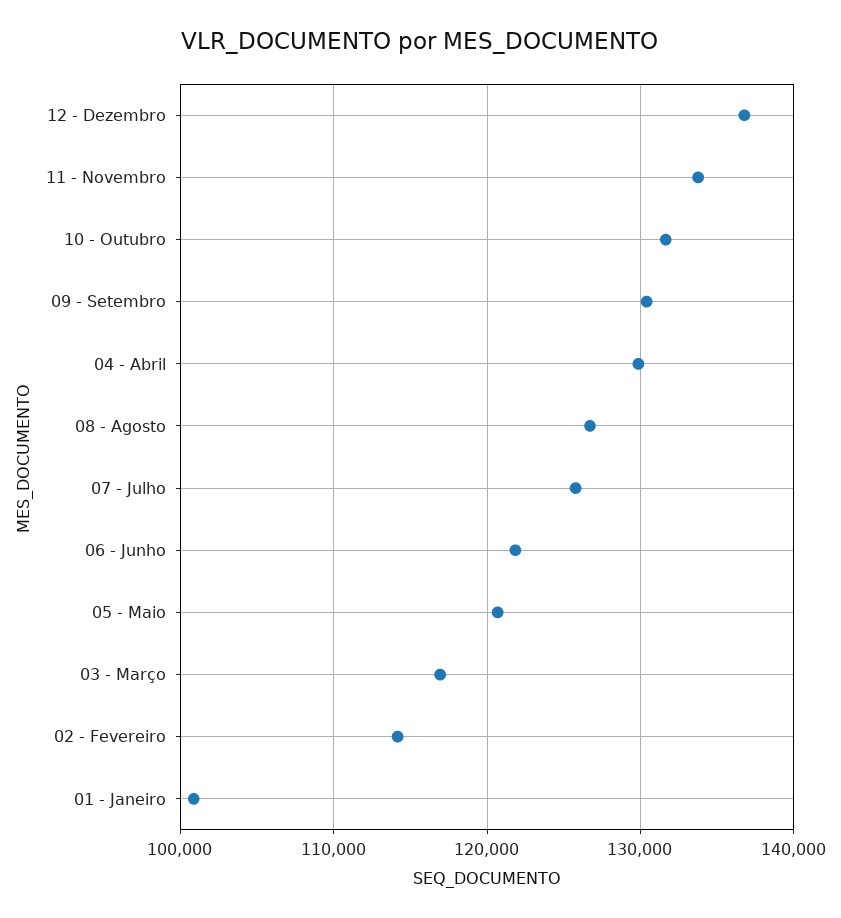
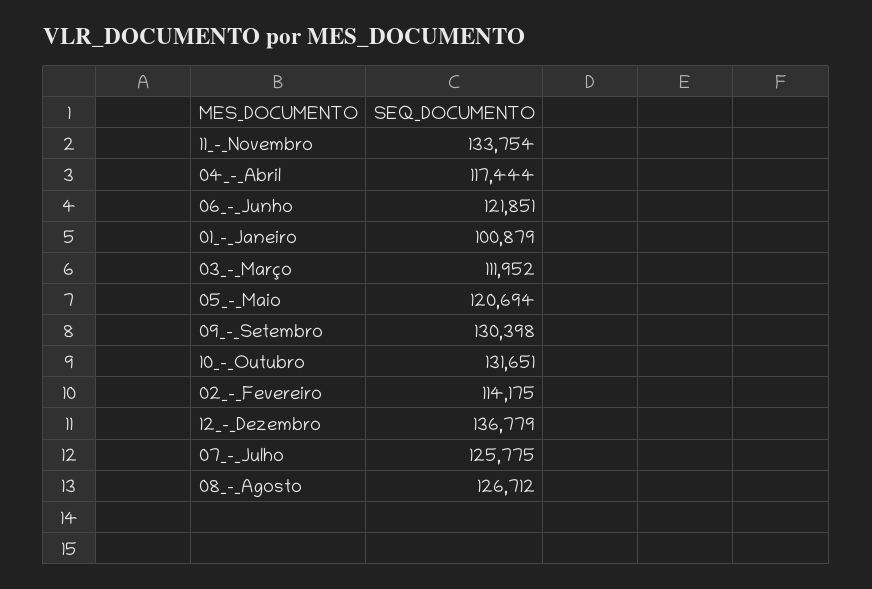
04 - Abril: 130000 -> 117444
03 - Março: 117000 -> 111952

